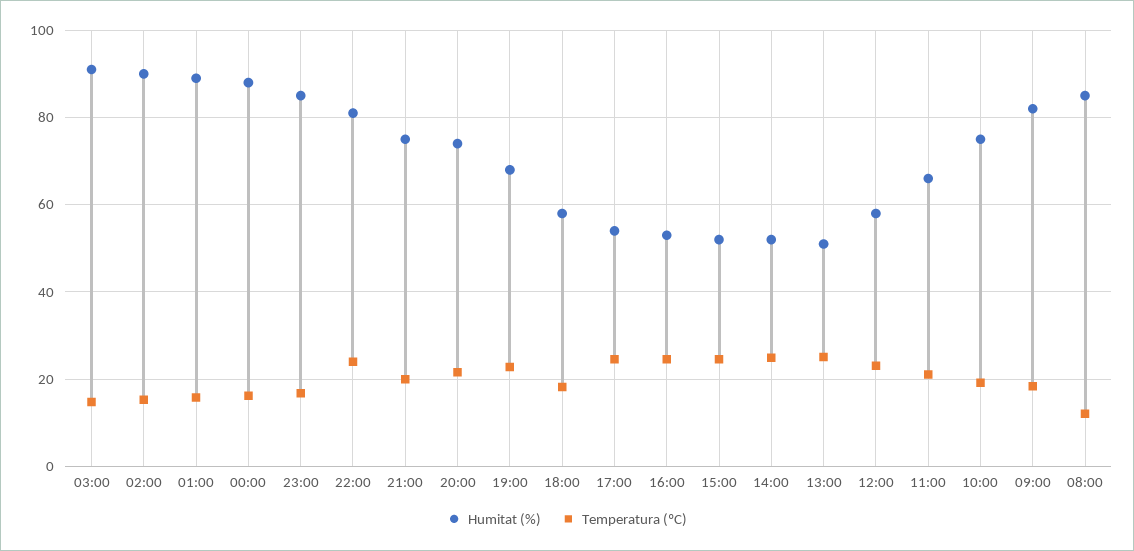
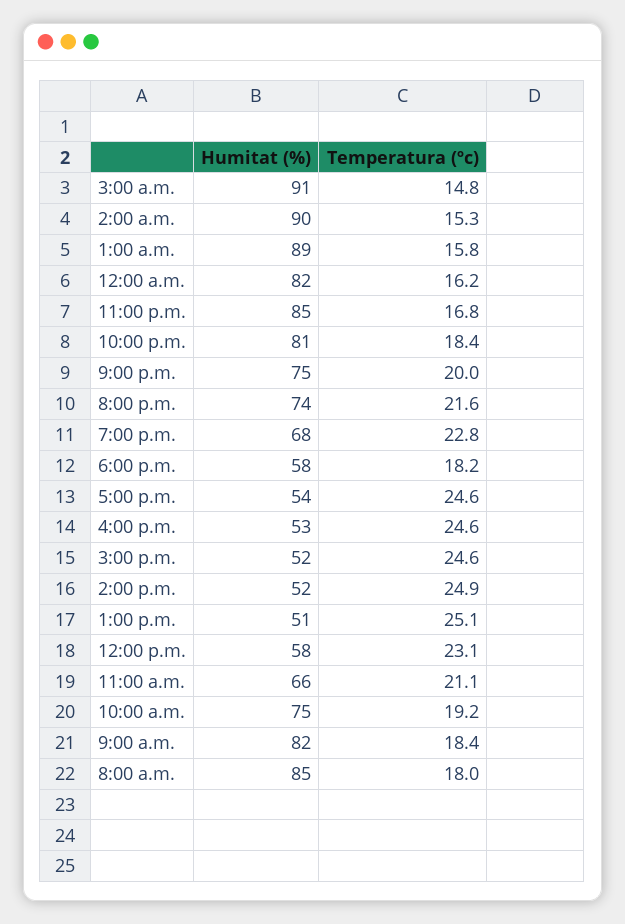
Humitat (%), 00:00: 88 -> 82
Temperatura (ºC), 22:00: 24 -> 18.4
Temperatura (ºC), 08:00: 12 -> 18

